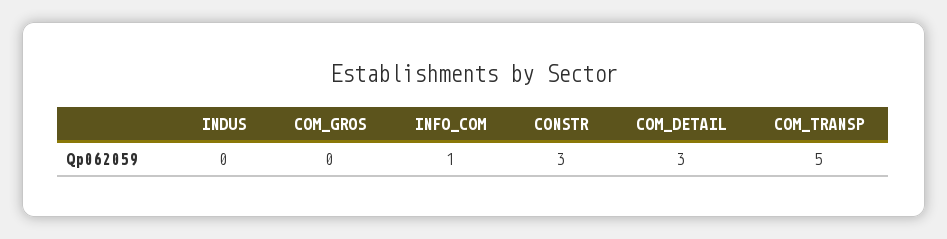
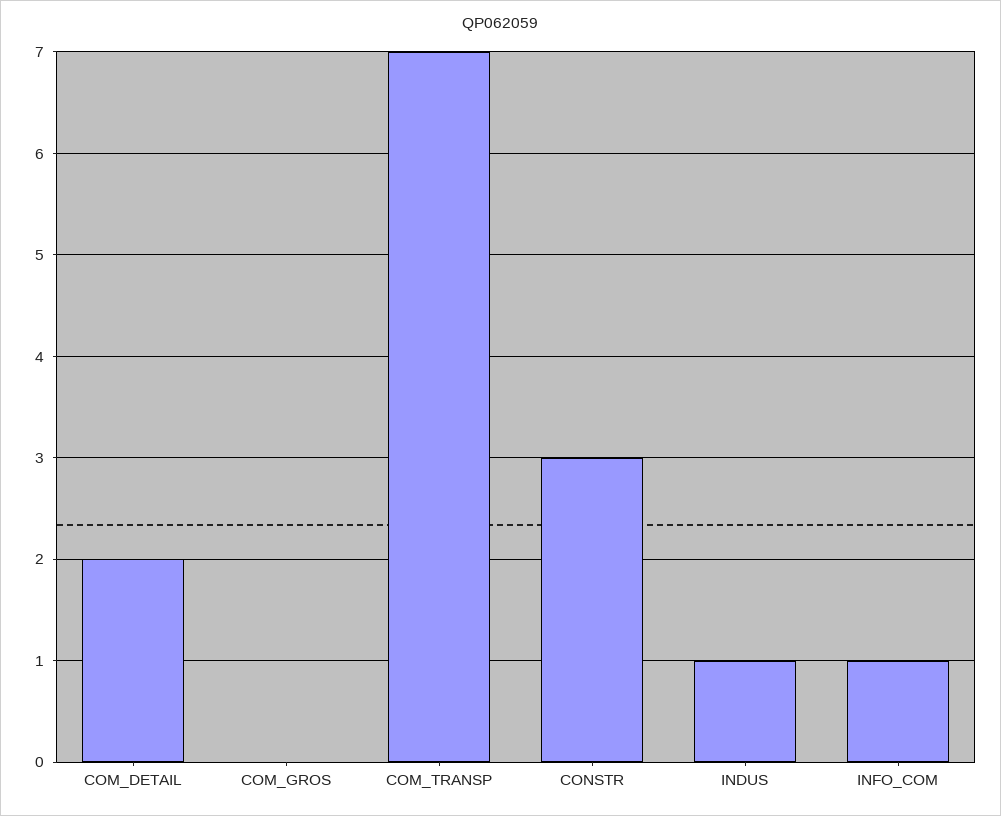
INDUS: 0 -> 1
COM_DETAIL: 3 -> 2
COM_TRANSP: 5 -> 7

